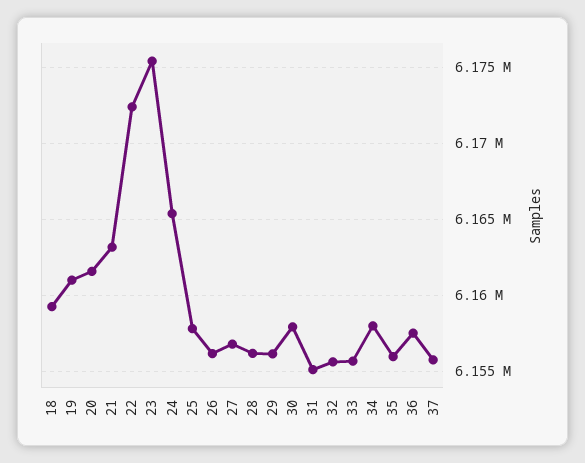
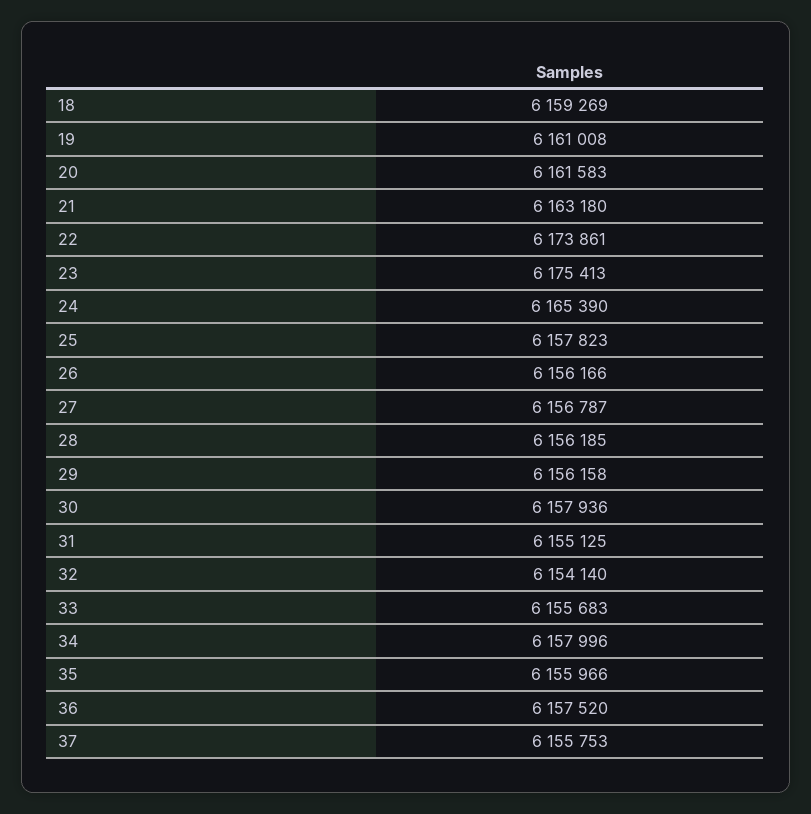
22: 6172500 -> 6173861
32: 6155500 -> 6154140

